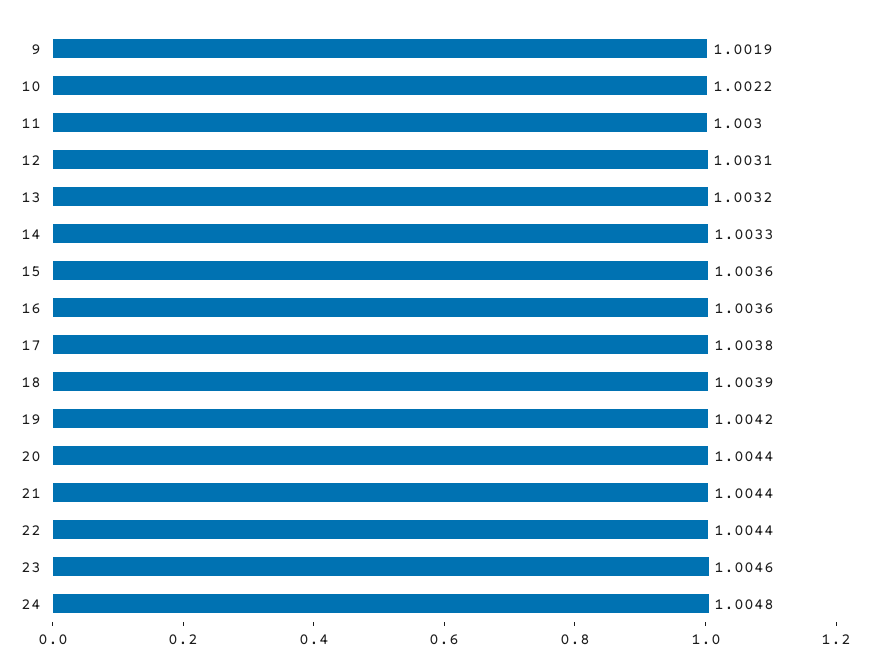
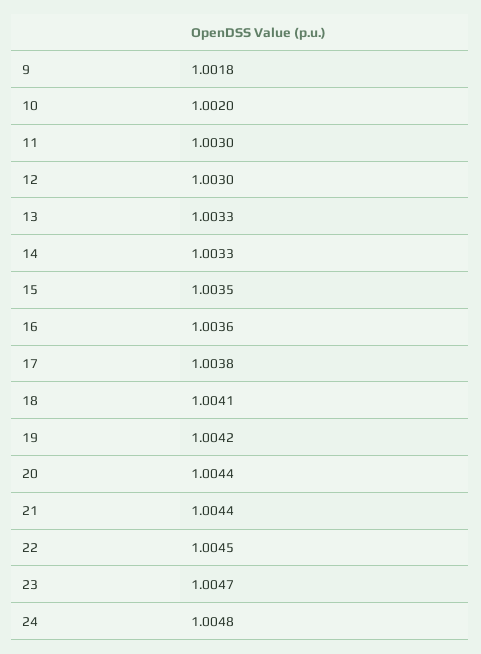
9: 1.0019 -> 1.0018
10: 1.0022 -> 1.002
12: 1.0031 -> 1.003
13: 1.0032 -> 1.0033
15: 1.0036 -> 1.0035
18: 1.0039 -> 1.0041
22: 1.0044 -> 1.0045
23: 1.0046 -> 1.0047

